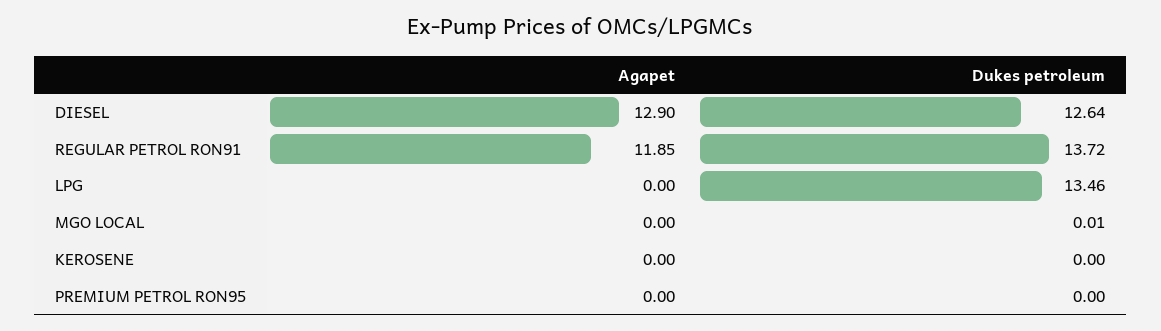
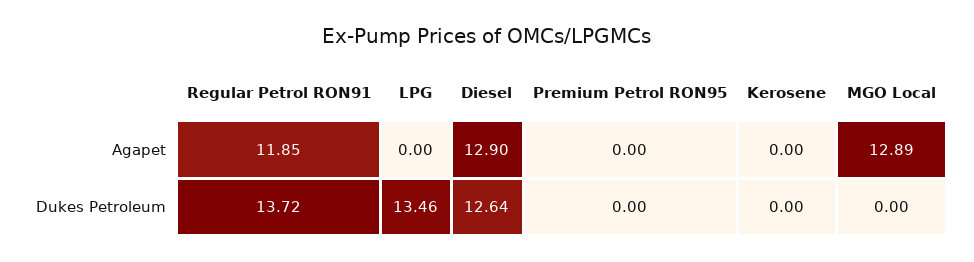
Agapet, MGO LOCAL: 0 -> 12.89
Dukes petroleum, MGO LOCAL: 0.01 -> 0

